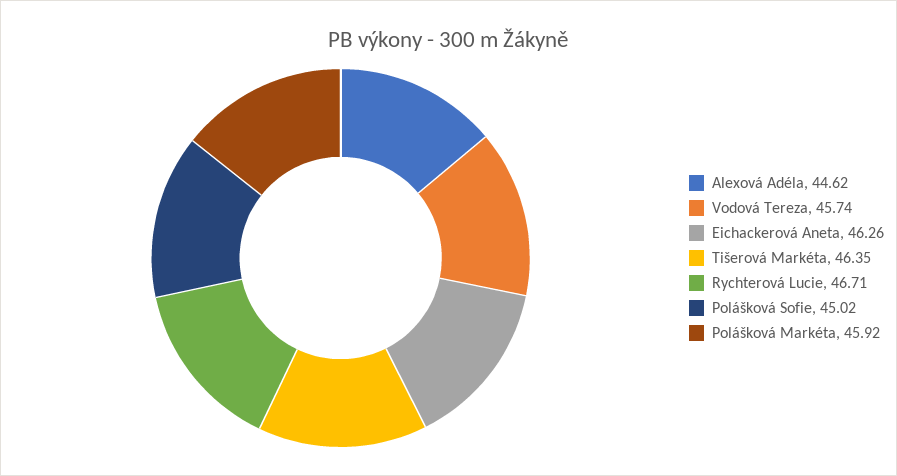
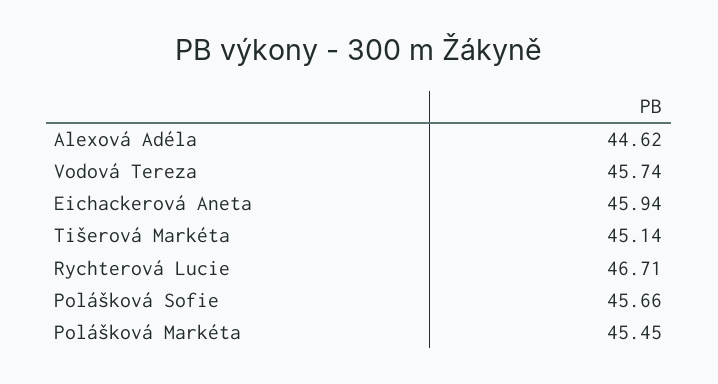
Eichackerová Aneta: 46.26 -> 45.94
Tišerová Markéta: 46.35 -> 45.14
Polášková Sofie: 45.02 -> 45.66
Polášková Markéta: 45.92 -> 45.45

